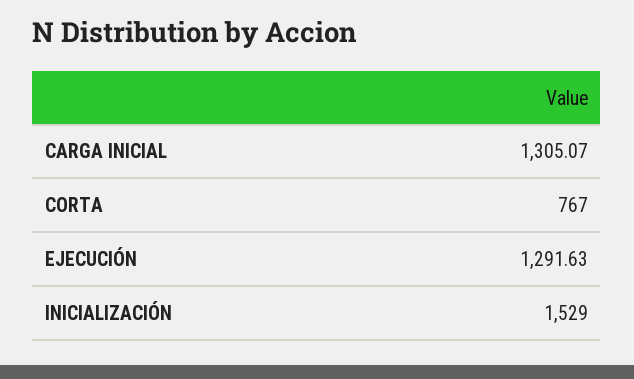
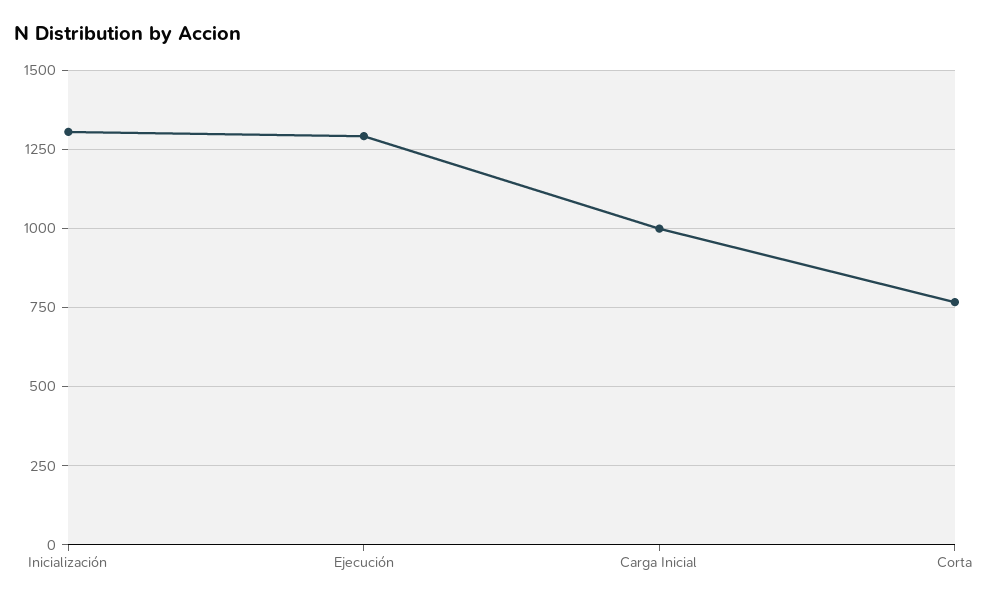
CARGA INICIAL: 1305.07 -> 1000
INICIALIZACIÓN: 1529 -> 1300

